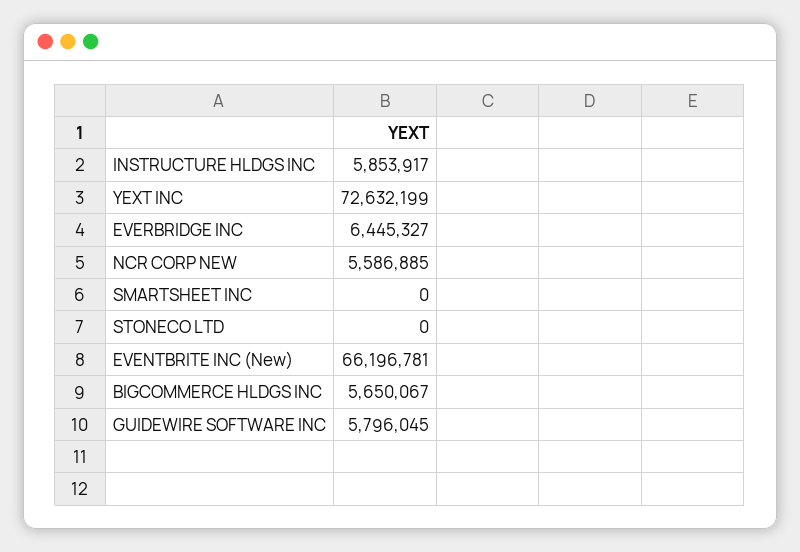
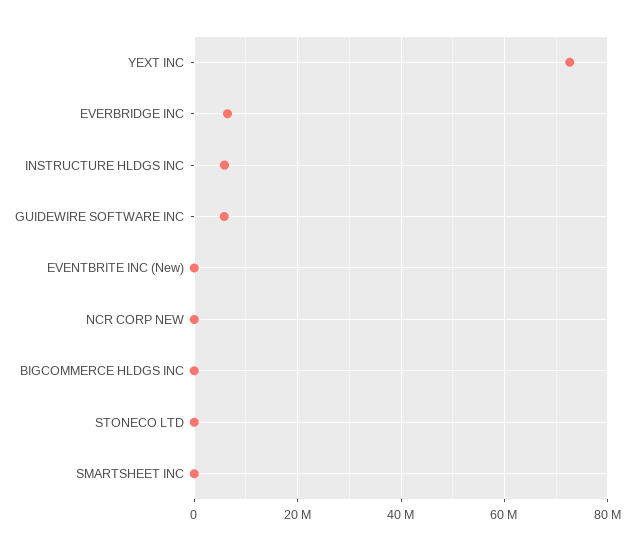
NCR CORP NEW: 5586885 -> 0
EVENTBRITE INC (New): 66196781 -> 0
BIGCOMMERCE HLDGS INC: 5650067 -> 0

